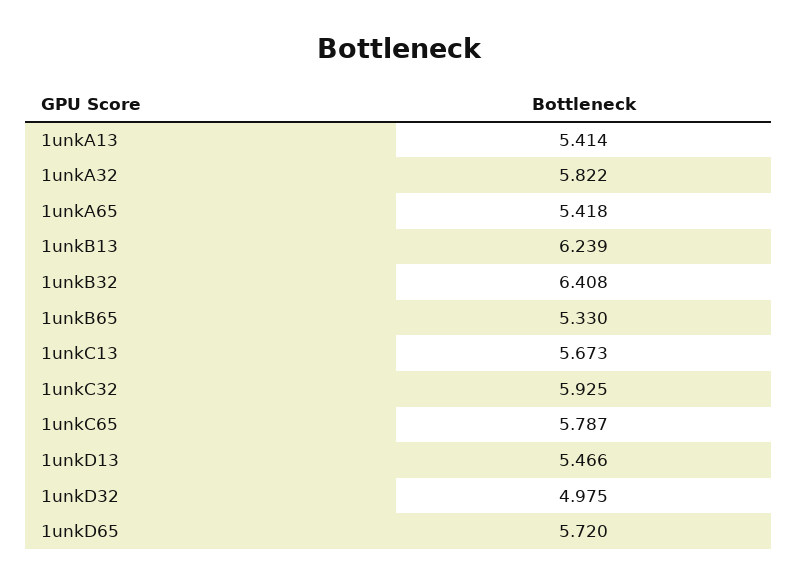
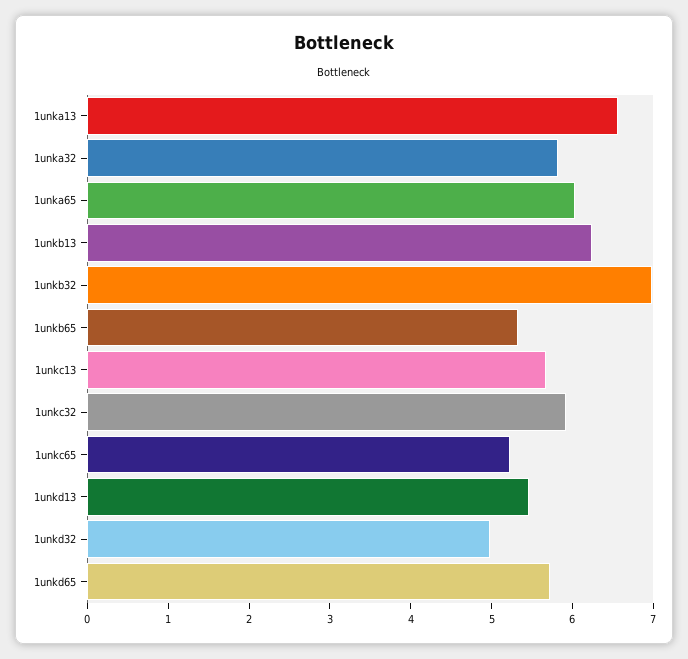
1unkA13: 5.414 -> 6.6
1unkA65: 5.418 -> 6
1unkB32: 6.408 -> 7
1unkC65: 5.787 -> 5.2

